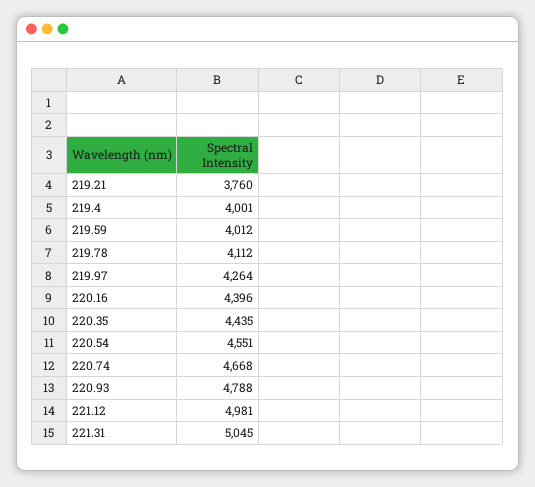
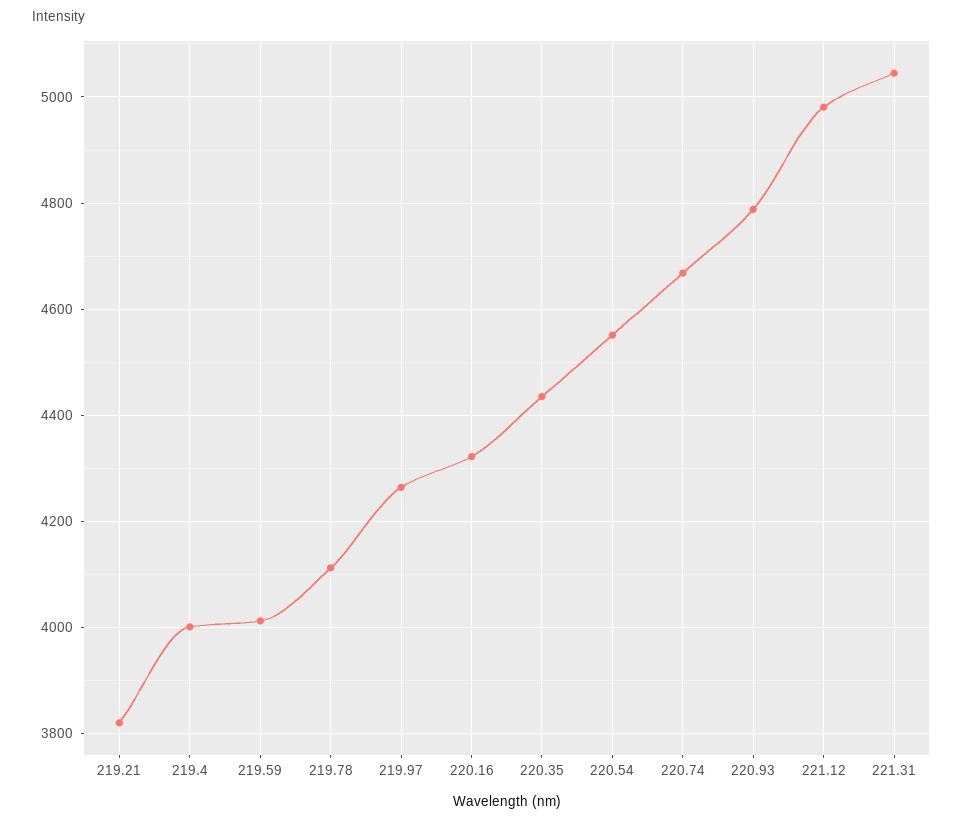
219.21: 3760 -> 3820
220.16: 4396 -> 4320

